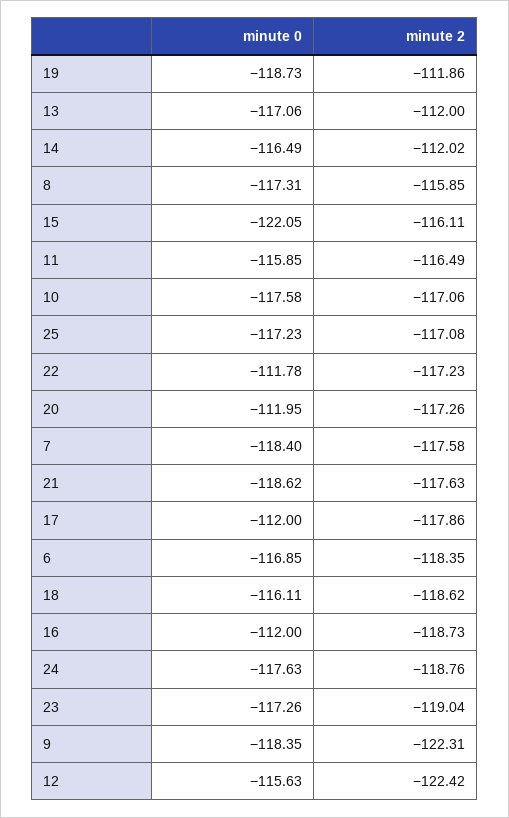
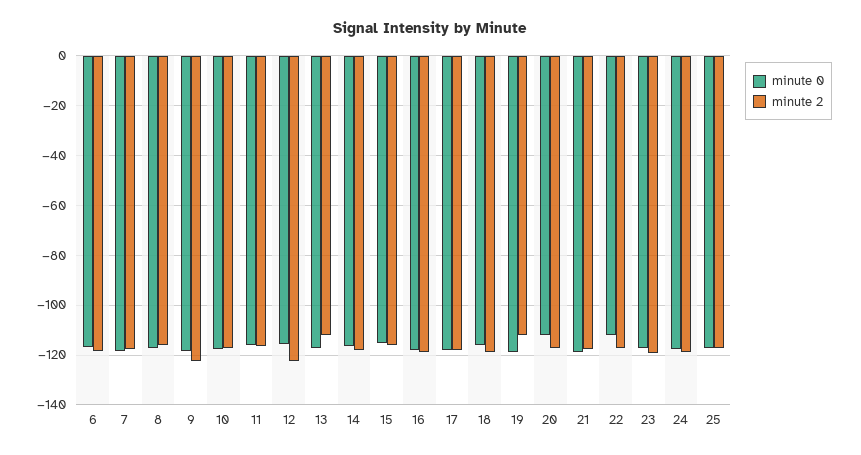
minute 2, 14: -112.02 -> -117.5
minute 0, 15: -122.05 -> -115
minute 0, 17: -112 -> -117.5
minute 0, 16: -112 -> -117.5

